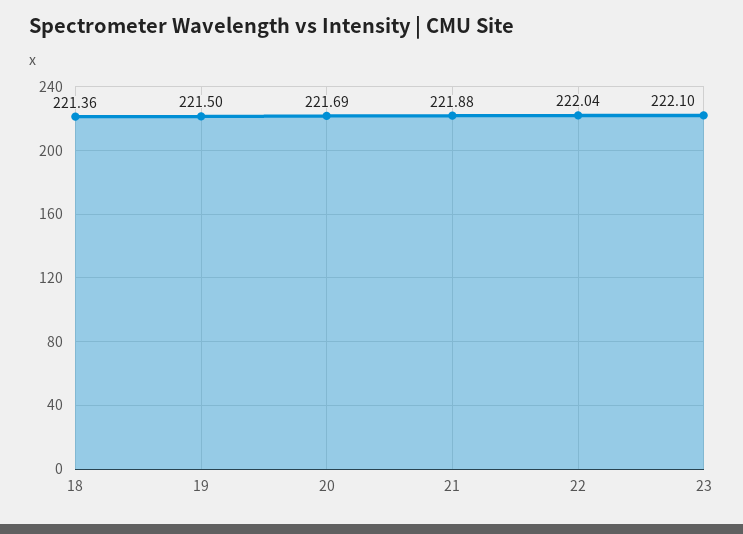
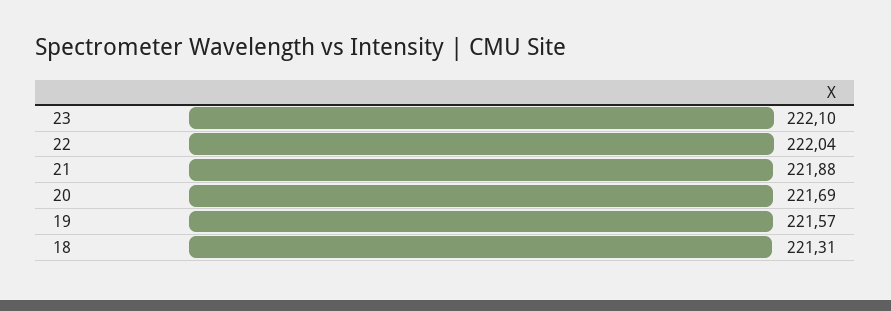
18: 221.36 -> 221.31
19: 221.5 -> 221.57

